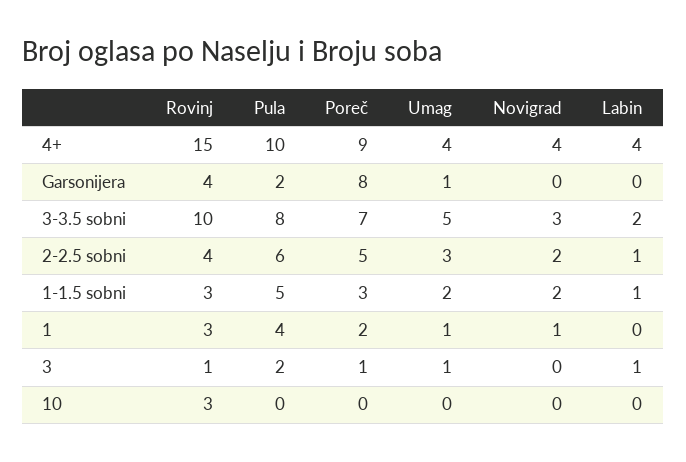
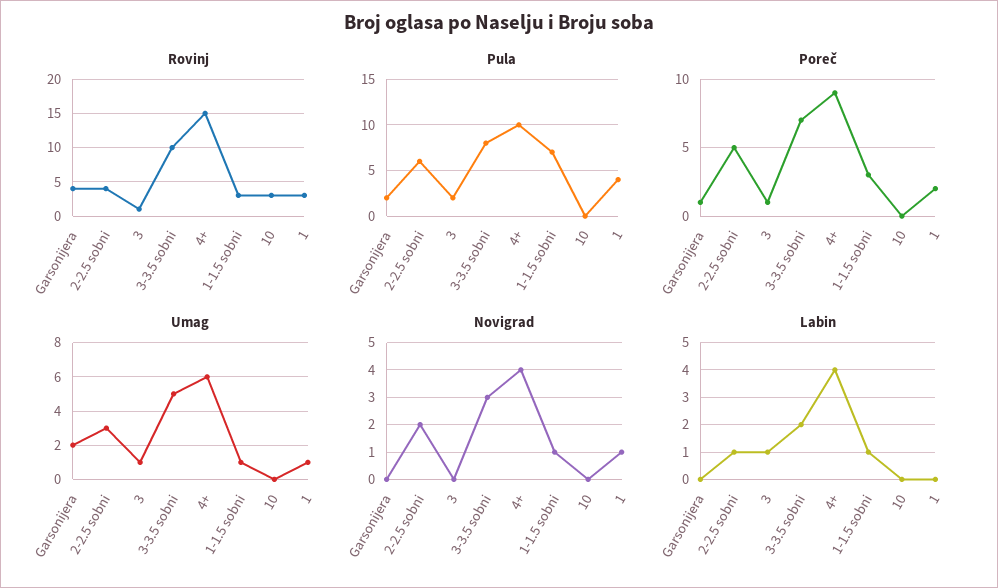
Umag, 4+: 4 -> 6
Poreč, Garsonijera: 8 -> 1
Umag, Garsonijera: 1 -> 2
Pula, 1-1.5 sobni: 5 -> 7
Umag, 1-1.5 sobni: 2 -> 1
Novigrad, 1-1.5 sobni: 2 -> 1

